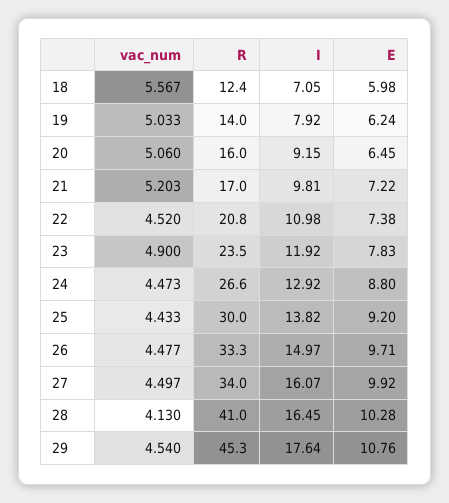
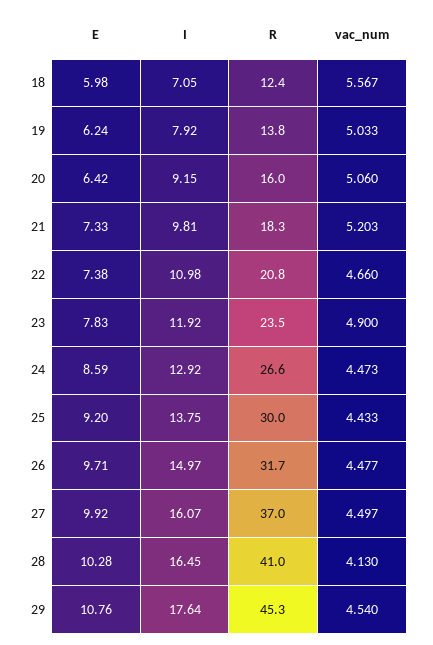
R, 19: 14 -> 13.8
E, 20: 6.45 -> 6.42
R, 21: 17 -> 18.3
E, 21: 7.22 -> 7.33
vac_num, 22: 4.52 -> 4.66
E, 24: 8.8 -> 8.59
I, 25: 13.82 -> 13.75
R, 26: 33.3 -> 31.7
R, 27: 34 -> 37

